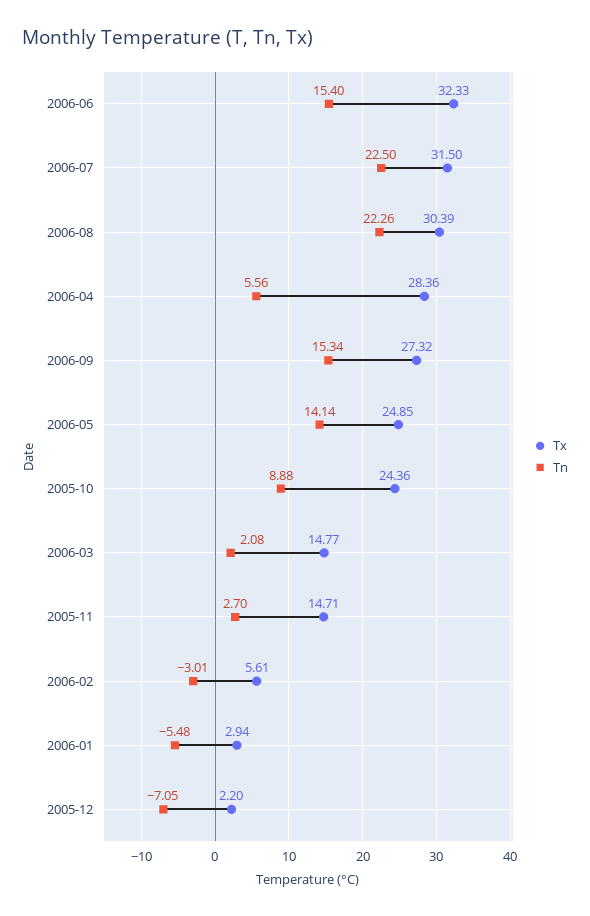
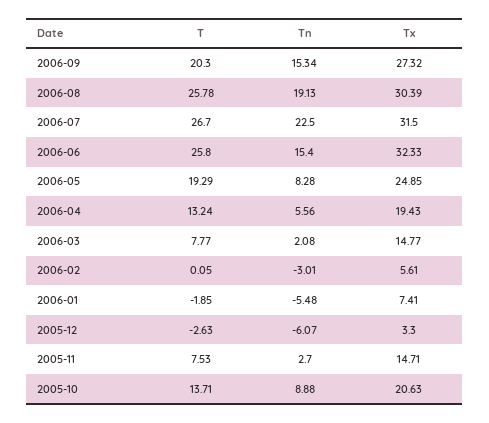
Tn, 2006-08: 22.26 -> 19.13
Tx, 2006-04: 28.36 -> 19.43
Tn, 2006-05: 14.14 -> 8.28
Tx, 2005-10: 24.36 -> 20.63
Tx, 2006-01: 2.94 -> 7.41
Tx, 2005-12: 2.2 -> 3.3
Tn, 2005-12: -7.05 -> -6.07
T, 2006-09: none -> 20.3
T, 2006-08: none -> 25.78
T, 2006-07: none -> 26.7
T, 2006-06: none -> 25.8
T, 2006-05: none -> 19.29
T, 2006-04: none -> 13.24
T, 2006-03: none -> 7.77
T, 2006-02: none -> 0.05
T, 2006-01: none -> -1.85
T, 2005-12: none -> -2.63
T, 2005-11: none -> 7.53
T, 2005-10: none -> 13.71

